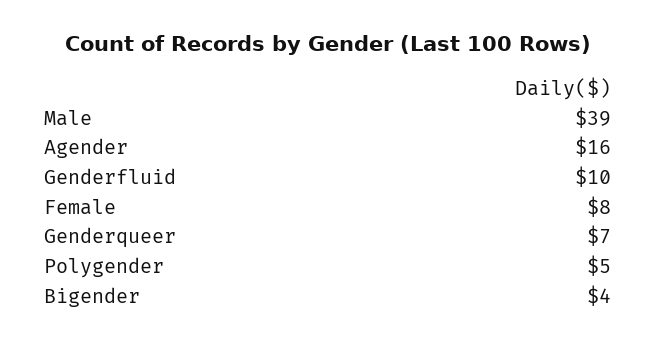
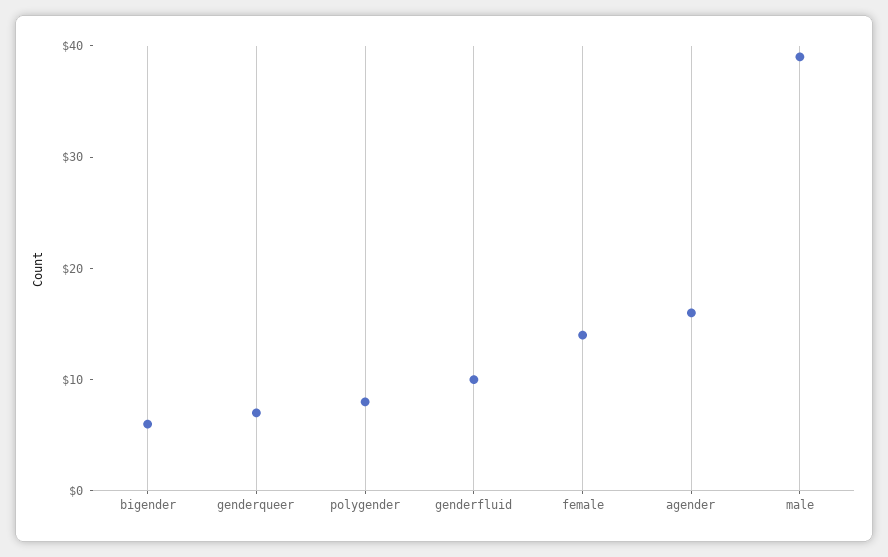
Female: 8 -> 14
Polygender: 5 -> 8
Bigender: 4 -> 6

